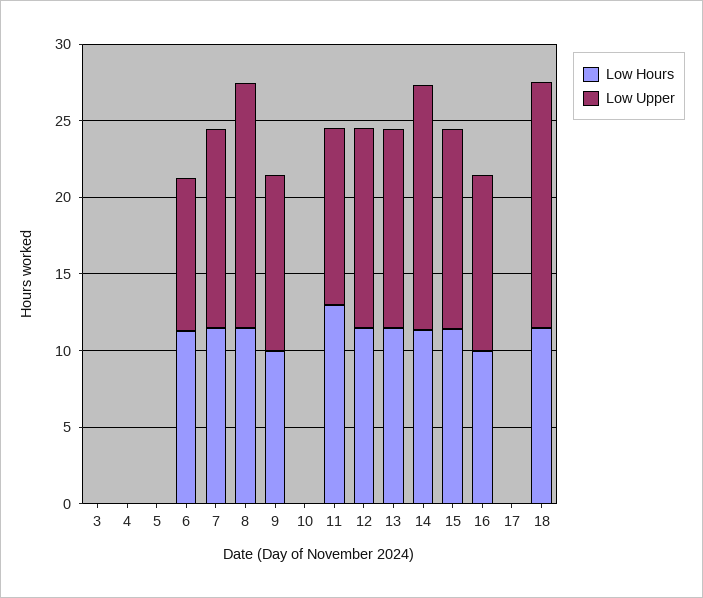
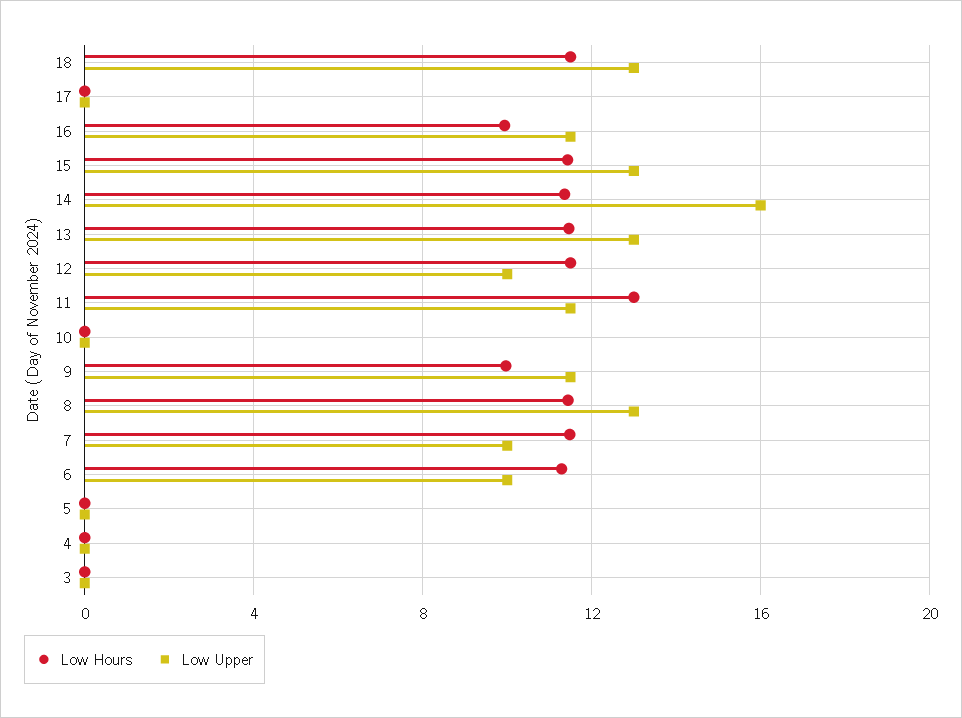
Low Upper, 7: 13 -> 10
Low Upper, 8: 16 -> 13
Low Upper, 12: 13 -> 10
Low Upper, 18: 16 -> 13

